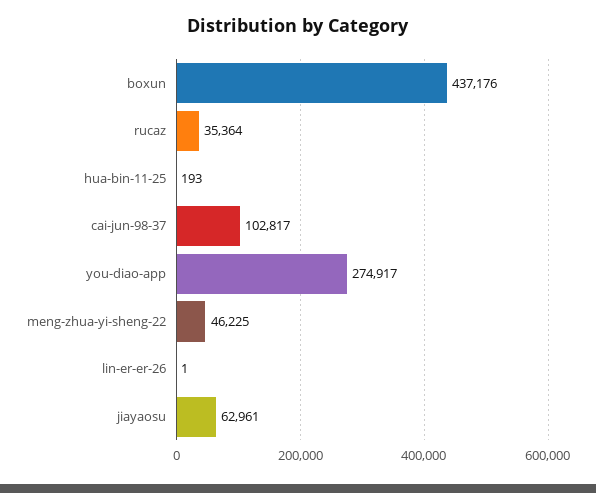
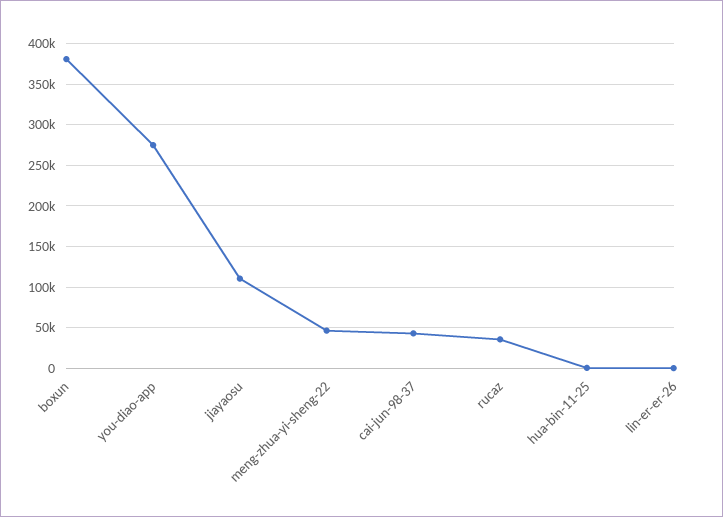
boxun: 437176 -> 380000
cai-jun-98-37: 102817 -> 40000
jiayaosu: 62961 -> 110000

